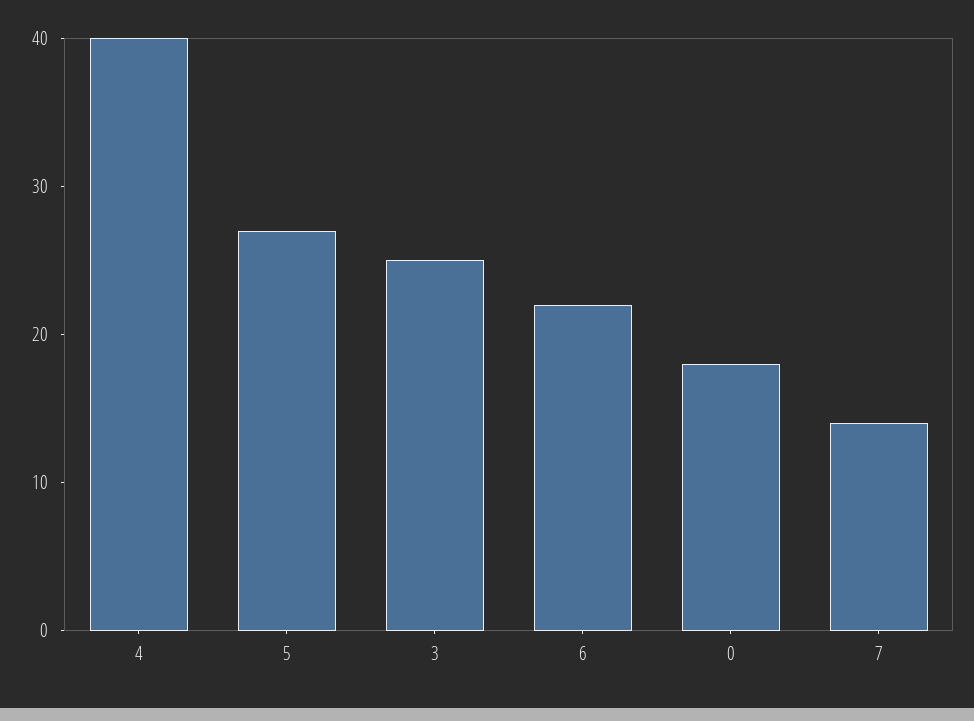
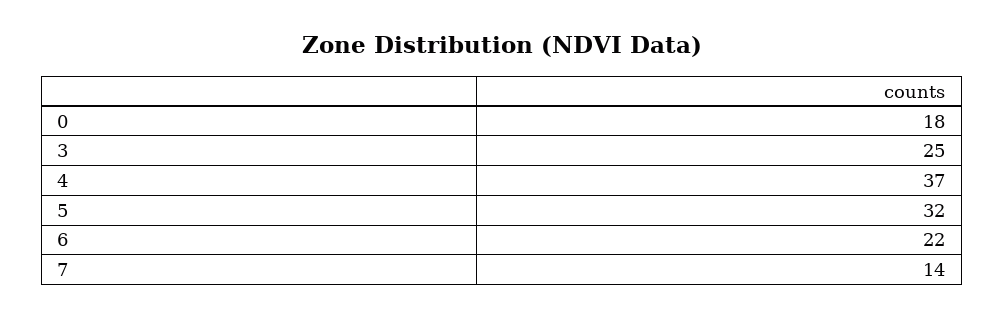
4: 40 -> 37
5: 27 -> 32

